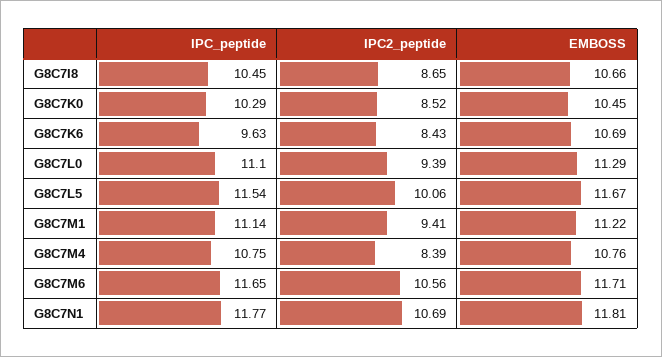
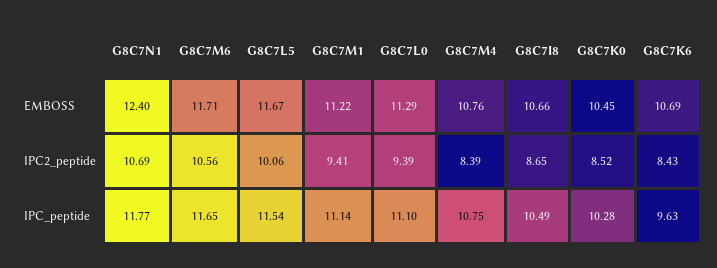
IPC_peptide, G8C7I8: 10.45 -> 10.49
IPC_peptide, G8C7K0: 10.29 -> 10.28
EMBOSS, G8C7N1: 11.81 -> 12.4

